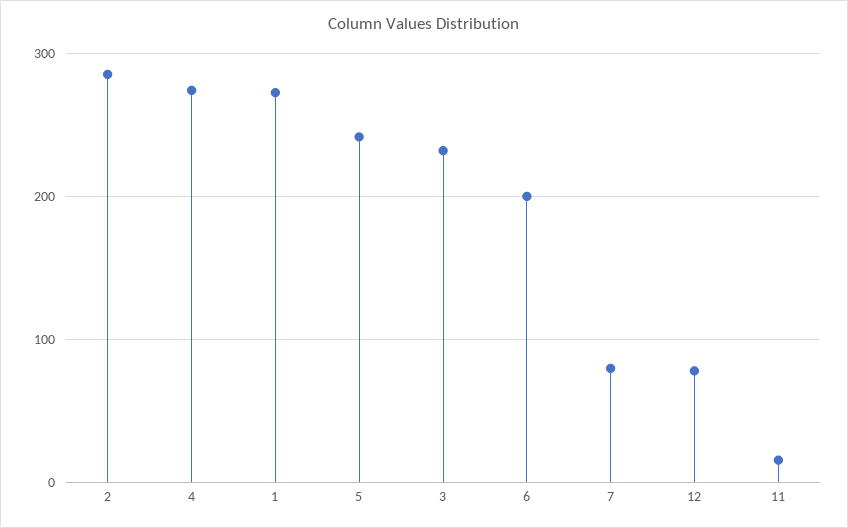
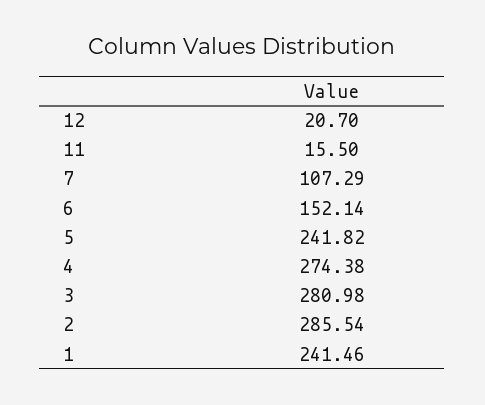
1: 270 -> 241.46
3: 230 -> 280.98
6: 200 -> 152.14
7: 80 -> 107.29
12: 80 -> 20.7

